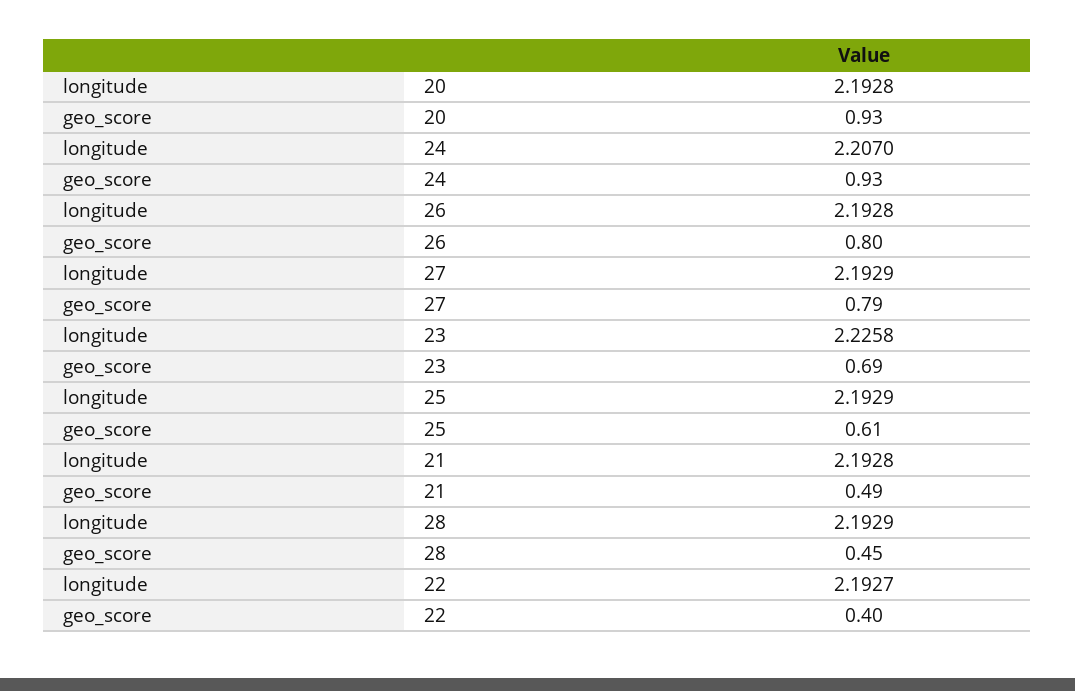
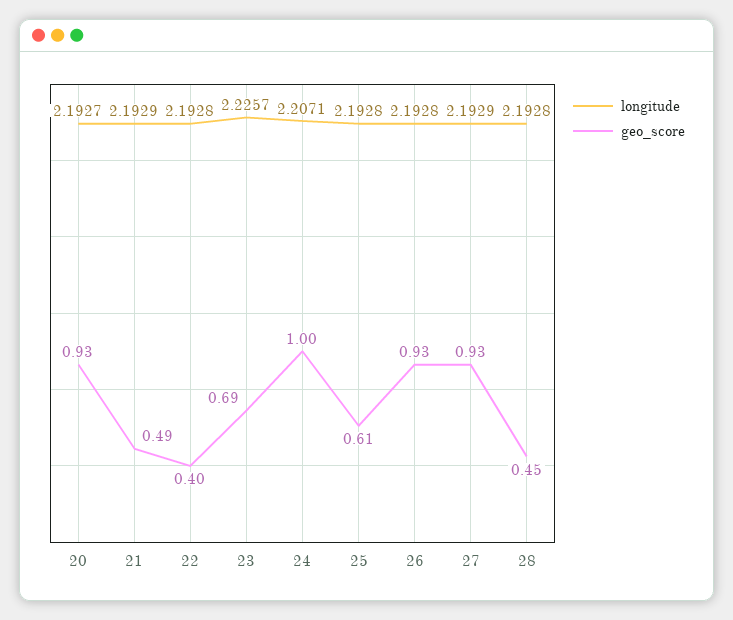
longitude, 20: 2.1928 -> 2.1927
longitude, 24: 2.207 -> 2.2071
geo_score, 24: 0.93 -> 1
geo_score, 26: 0.8 -> 0.93
geo_score, 27: 0.79 -> 0.93
longitude, 23: 2.2258 -> 2.2257
longitude, 25: 2.1929 -> 2.1928
longitude, 21: 2.1928 -> 2.1929
longitude, 28: 2.1929 -> 2.1928
longitude, 22: 2.1927 -> 2.1928

